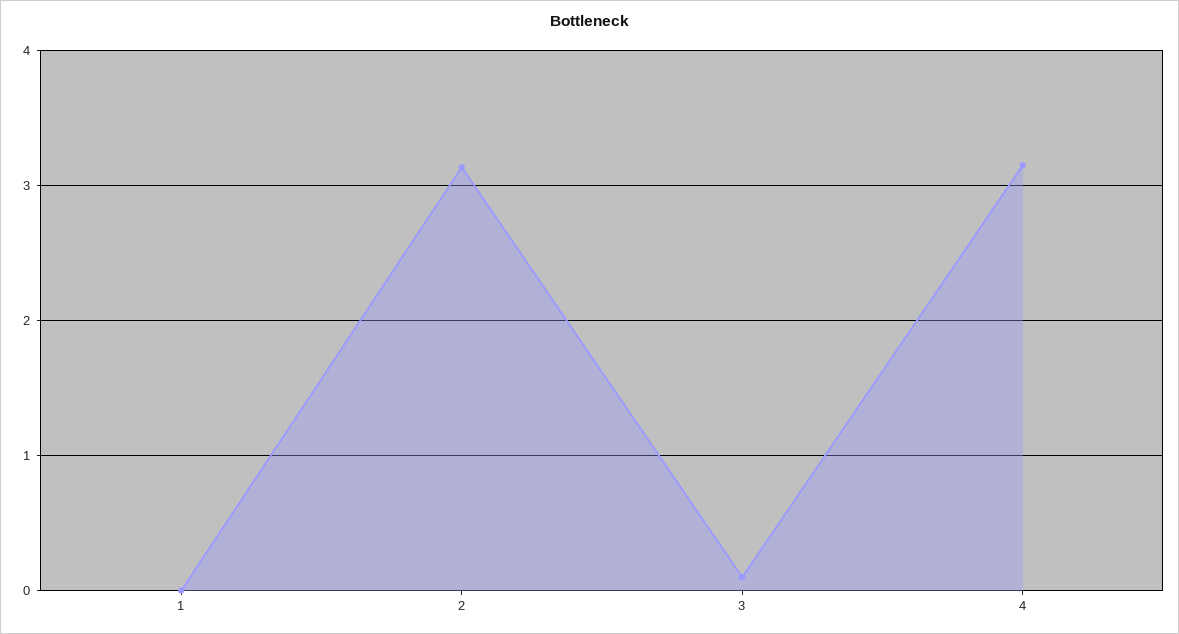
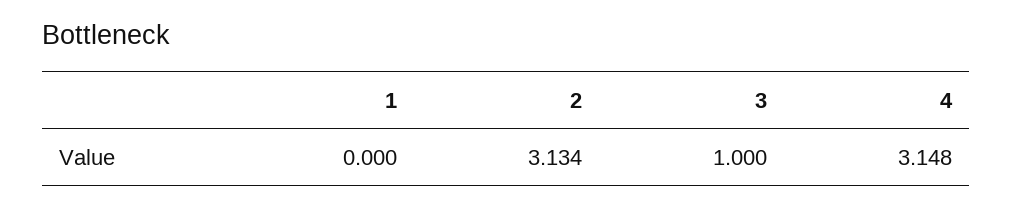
3: 0.1 -> 1

